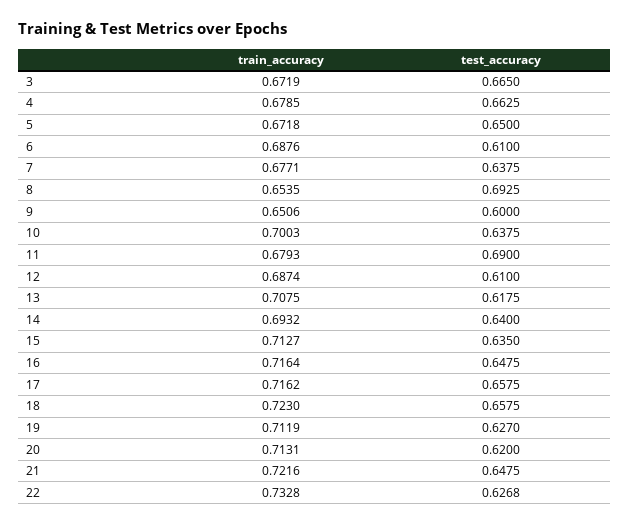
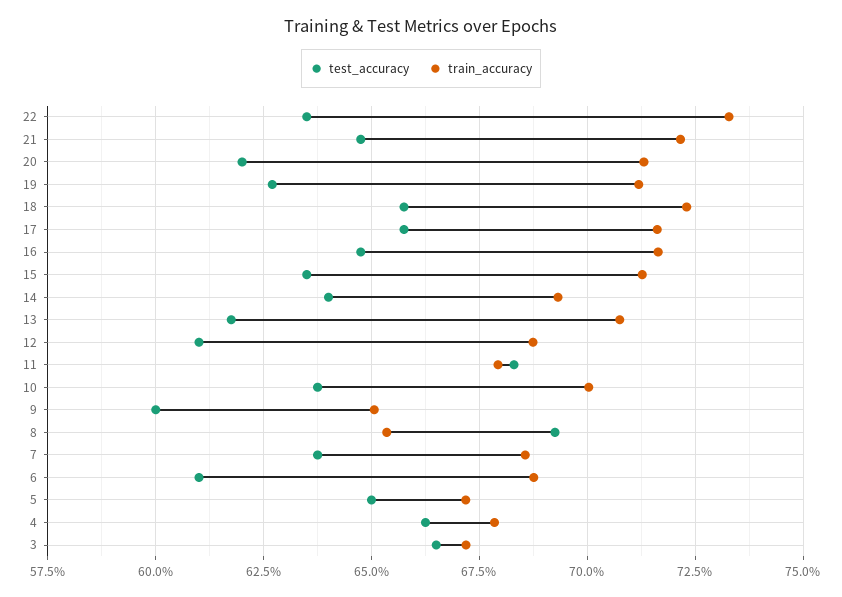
train_accuracy, 7: 0.6771 -> 0.685
test_accuracy, 11: 0.69 -> 0.6825
test_accuracy, 22: 0.6268 -> 0.635

